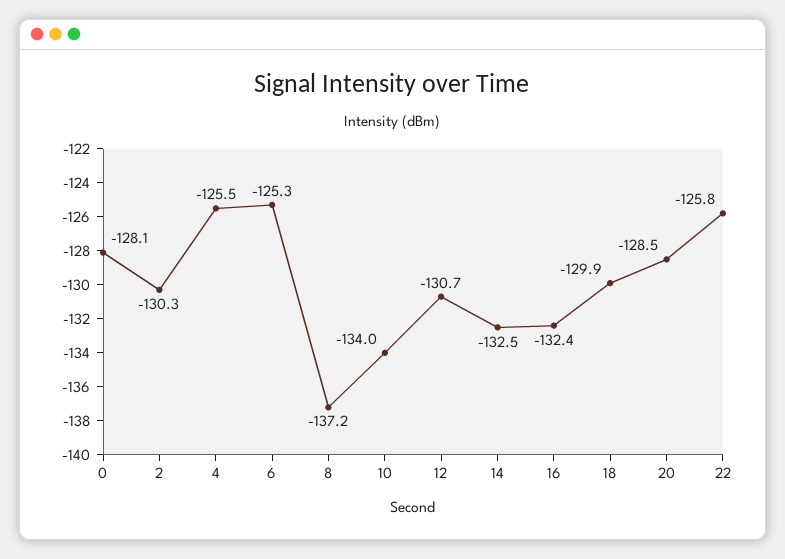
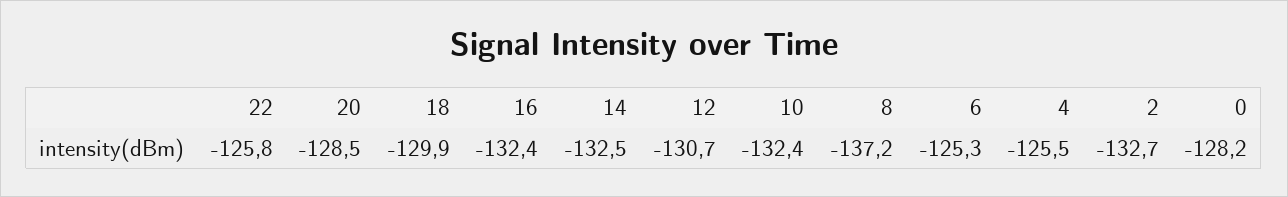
0: -128.1 -> -128.2
2: -130.3 -> -132.7
10: -134 -> -132.4

